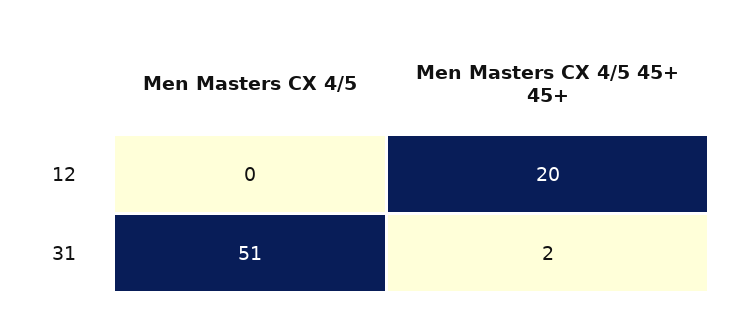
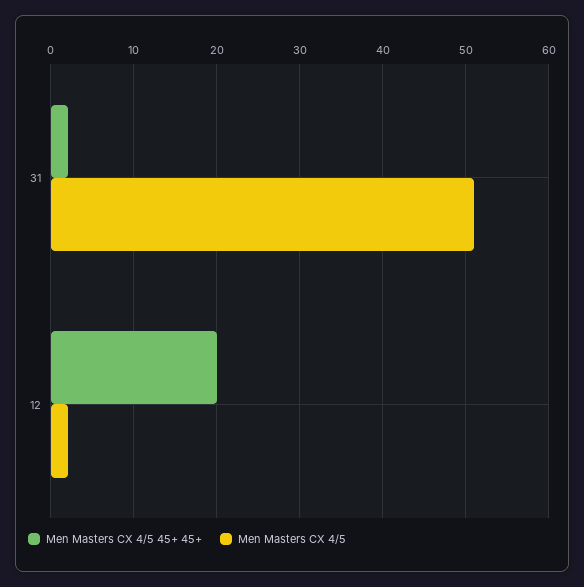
Men Masters CX 4/5, 12: 0 -> 2

